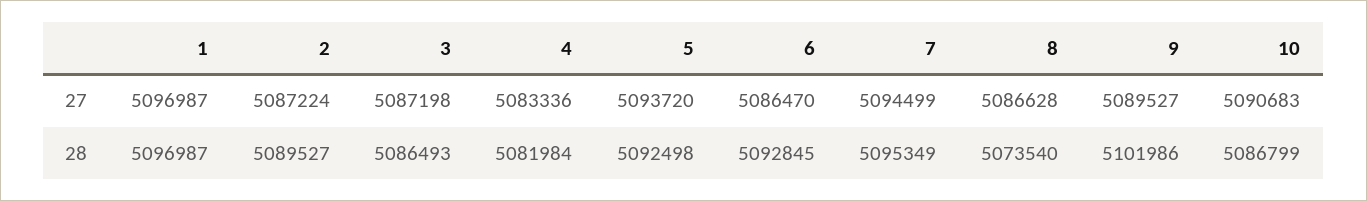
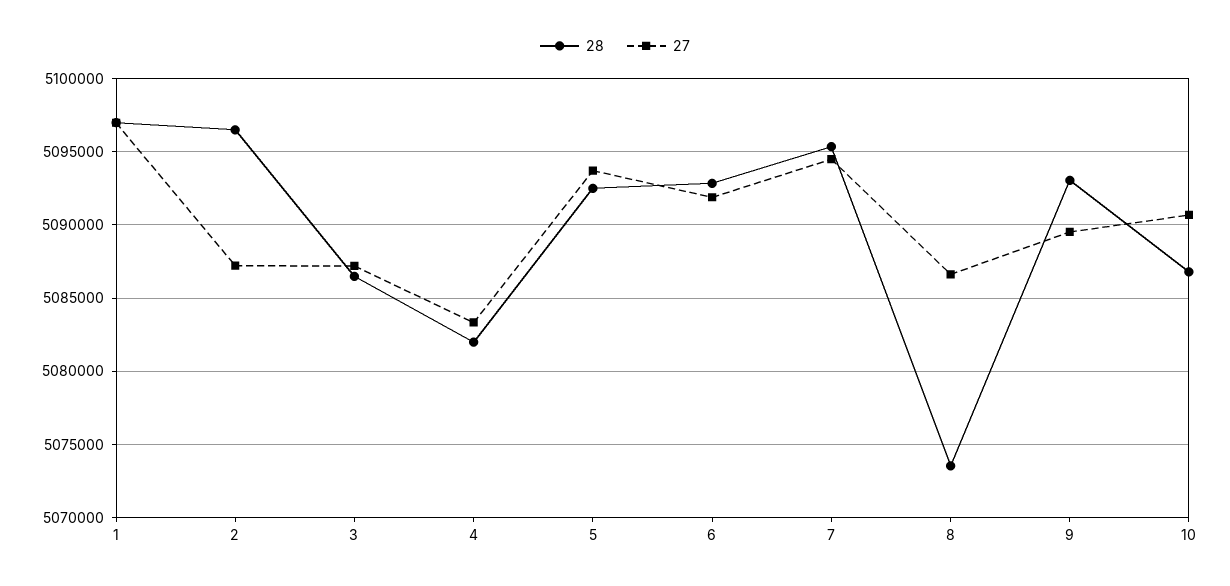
27, 6: 5086470 -> 5092000
28, 2: 5089527 -> 5096500
28, 9: 5101986 -> 5093000

